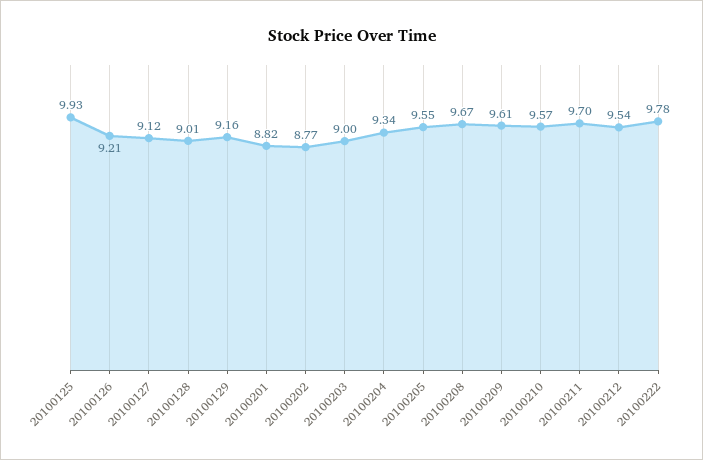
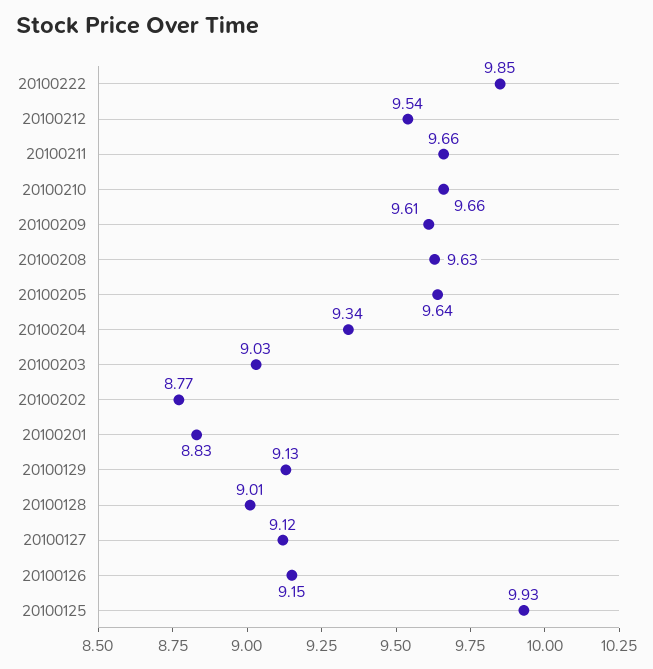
20100126: 9.21 -> 9.15
20100129: 9.16 -> 9.13
20100201: 8.82 -> 8.83
20100203: 9 -> 9.03
20100205: 9.55 -> 9.64
20100208: 9.67 -> 9.63
20100210: 9.57 -> 9.66
20100211: 9.7 -> 9.66
20100222: 9.78 -> 9.85

